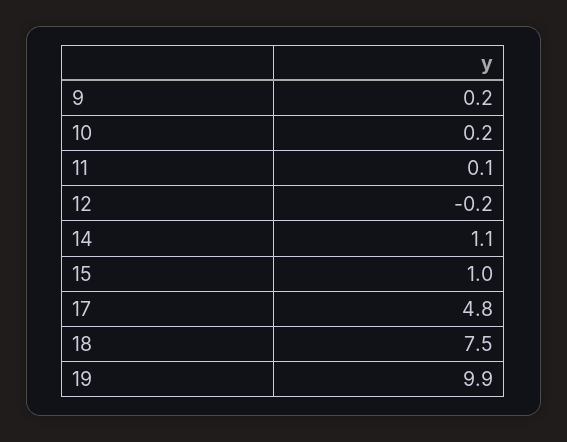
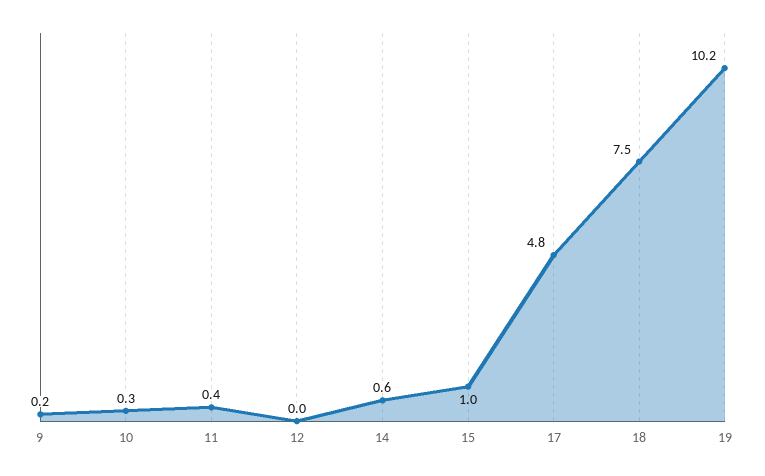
10: 0.2 -> 0.3
11: 0.1 -> 0.4
12: -0.2 -> 0
14: 1.1 -> 0.6
19: 9.9 -> 10.2

